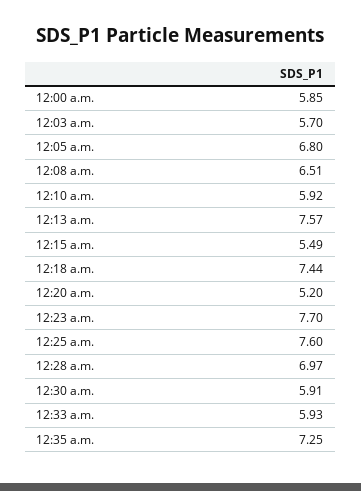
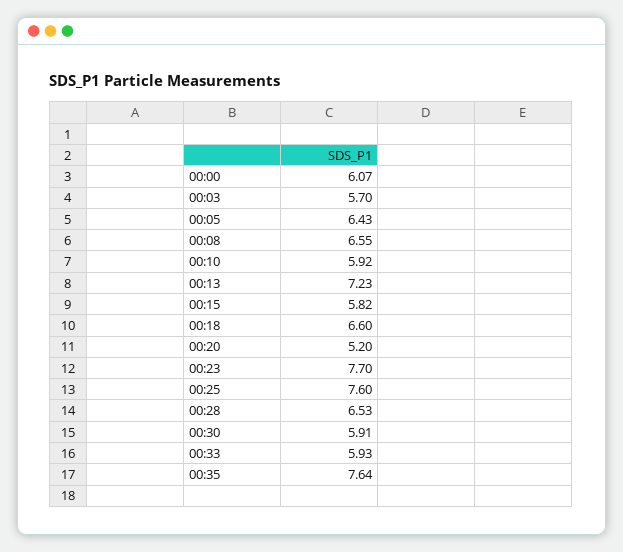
12:00 a.m.: 5.85 -> 6.07
12:05 a.m.: 6.8 -> 6.43
12:08 a.m.: 6.51 -> 6.55
12:13 a.m.: 7.57 -> 7.23
12:15 a.m.: 5.49 -> 5.82
12:18 a.m.: 7.44 -> 6.6
12:28 a.m.: 6.97 -> 6.53
12:35 a.m.: 7.25 -> 7.64

